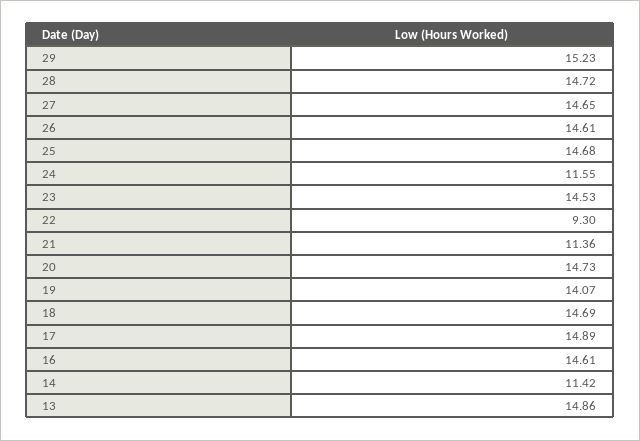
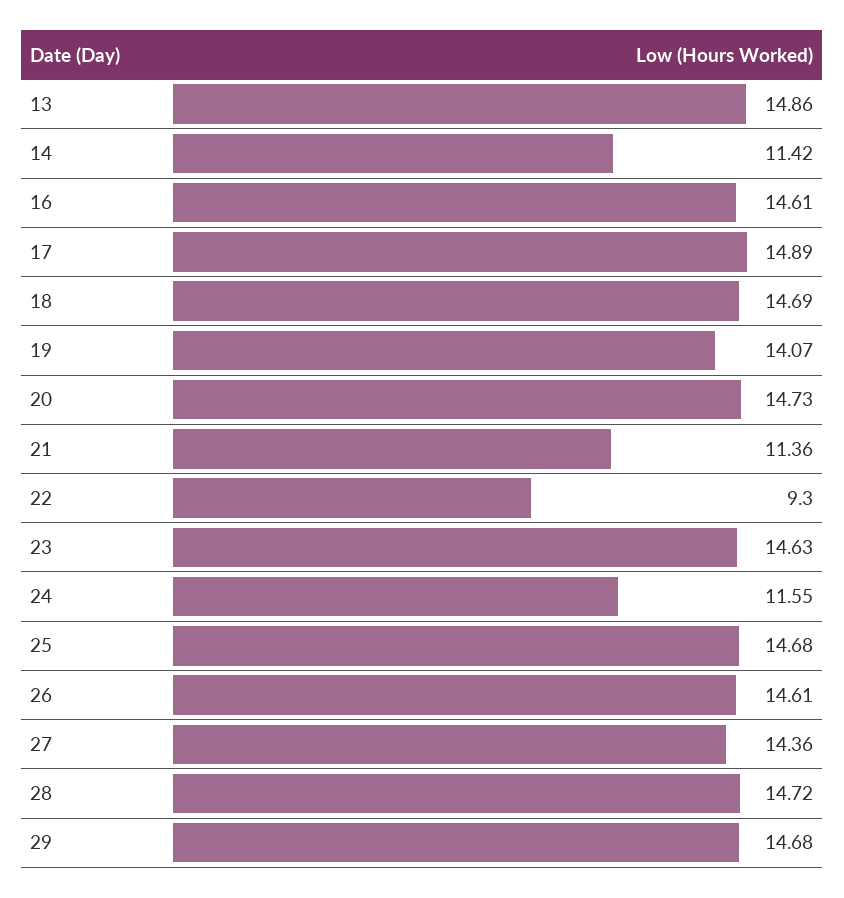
29: 15.23 -> 14.68
27: 14.65 -> 14.36
23: 14.53 -> 14.63

